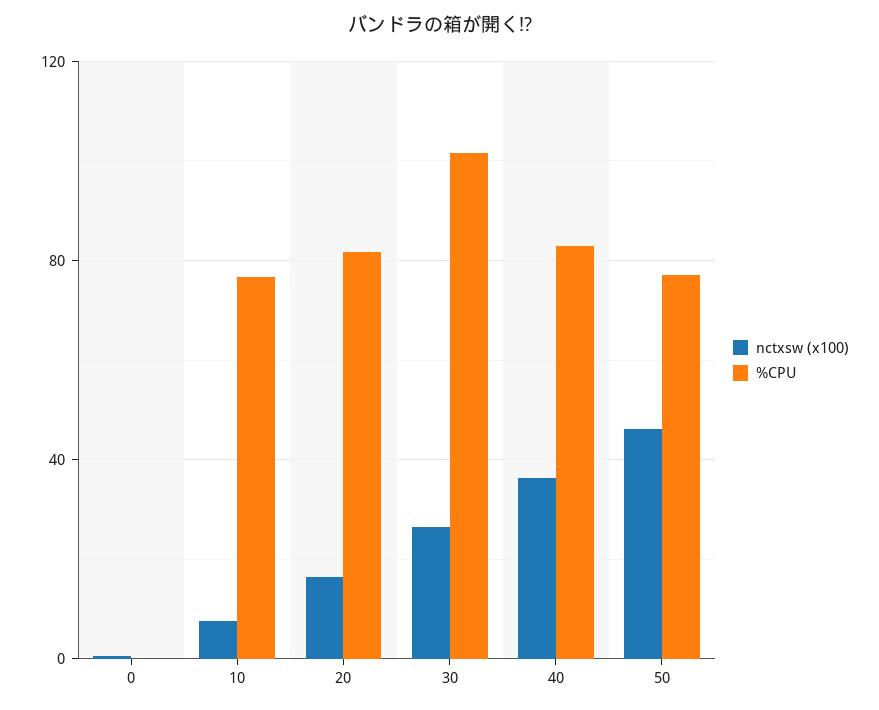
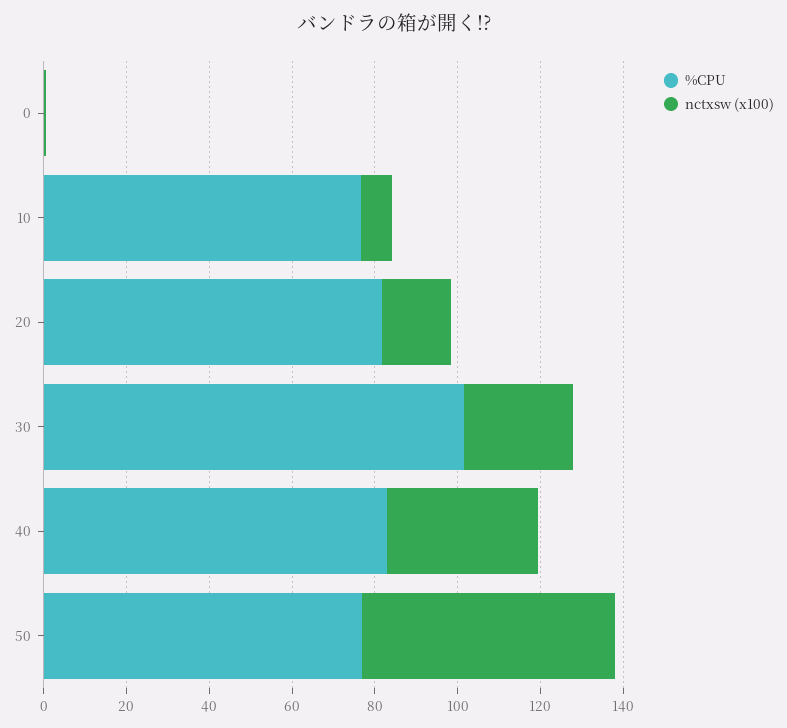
nctxsw (x100), 50: 45 -> 60

